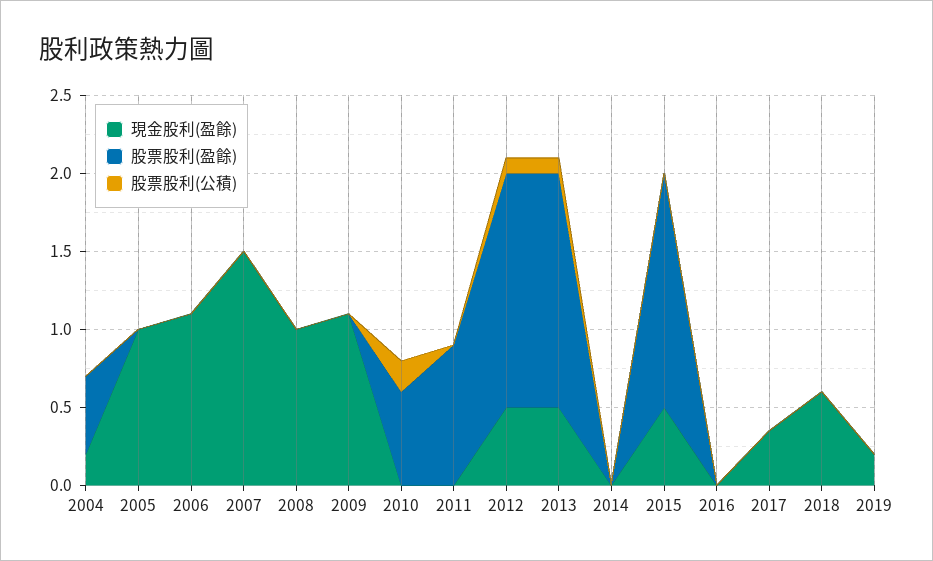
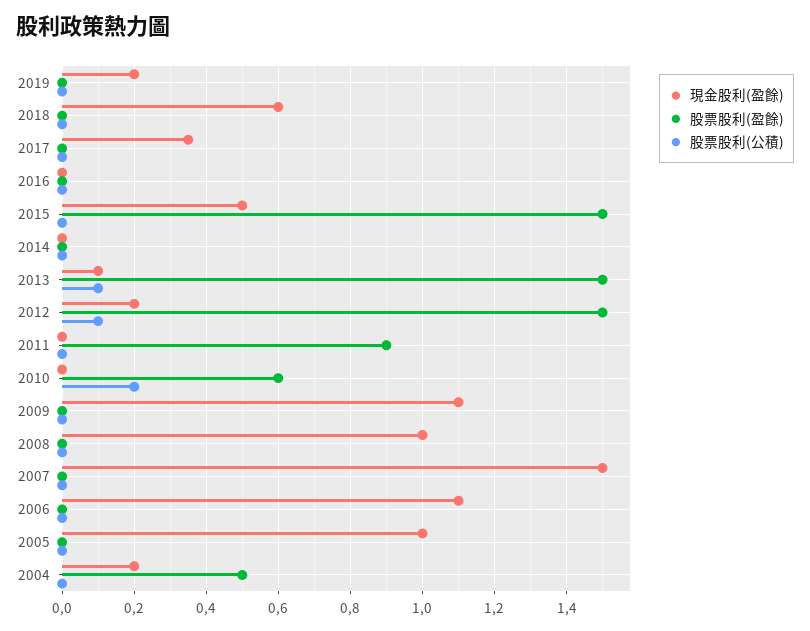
現金股利(盈餘), 2012: 0.5 -> 0.2
現金股利(盈餘), 2013: 0.5 -> 0.1

